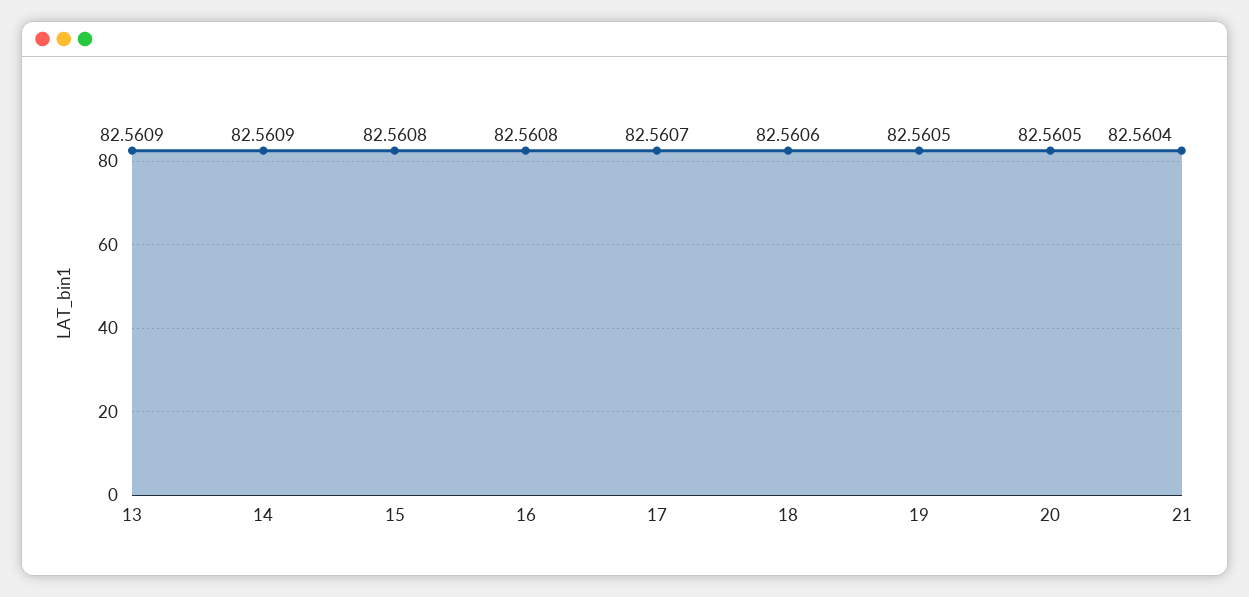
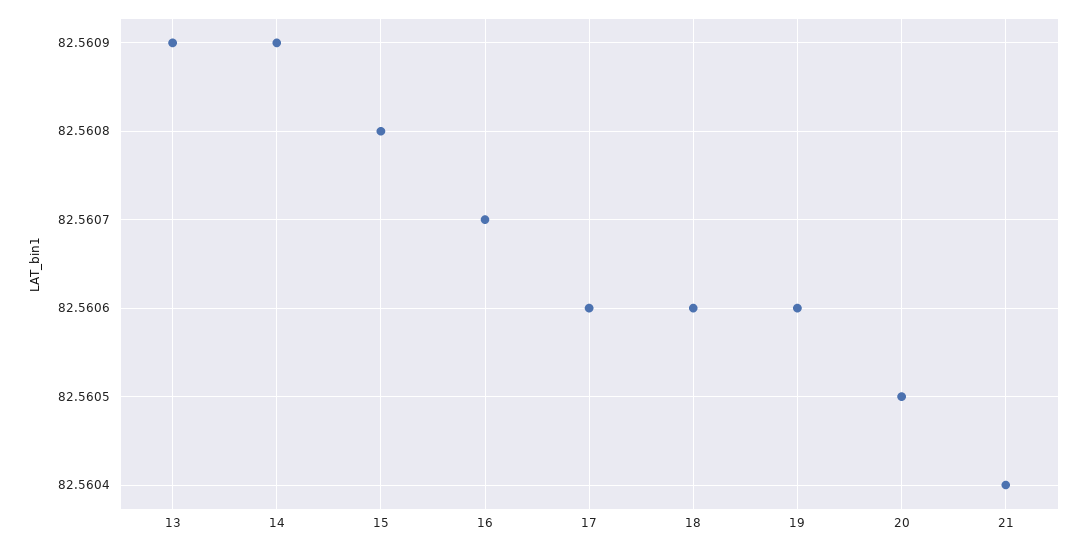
16: 82.5608 -> 82.5607
17: 82.5607 -> 82.5606
19: 82.5605 -> 82.5606

